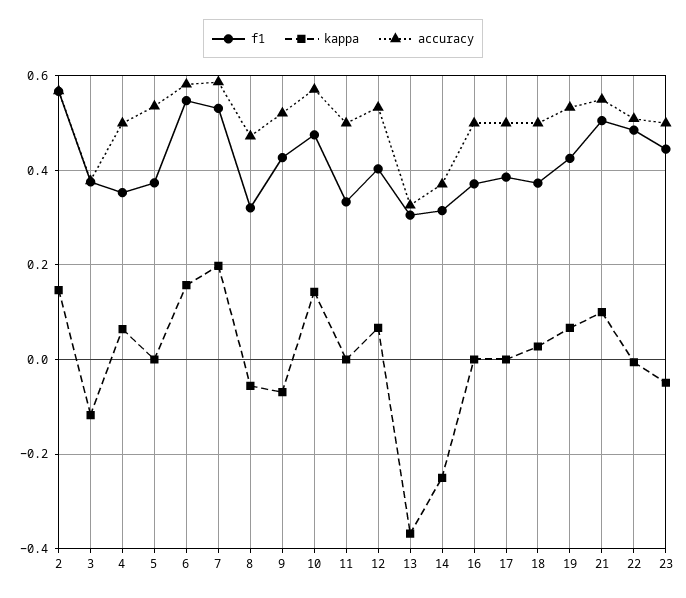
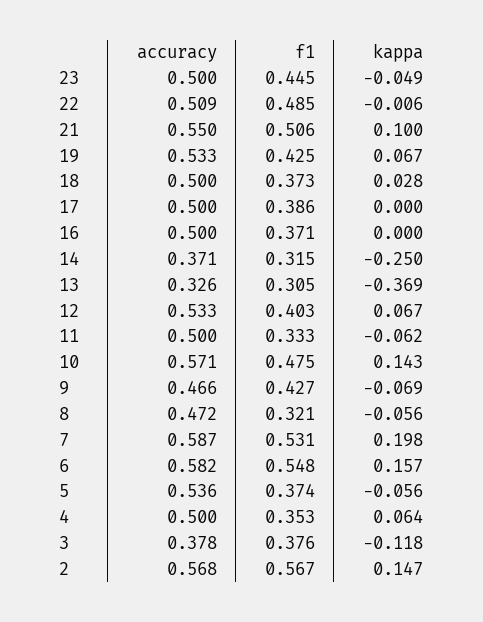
kappa, 5: 0 -> -0.056
accuracy, 9: 0.52 -> 0.466
kappa, 11: 0 -> -0.062

